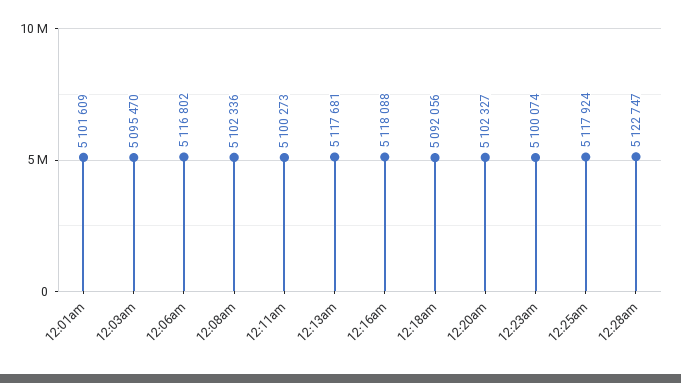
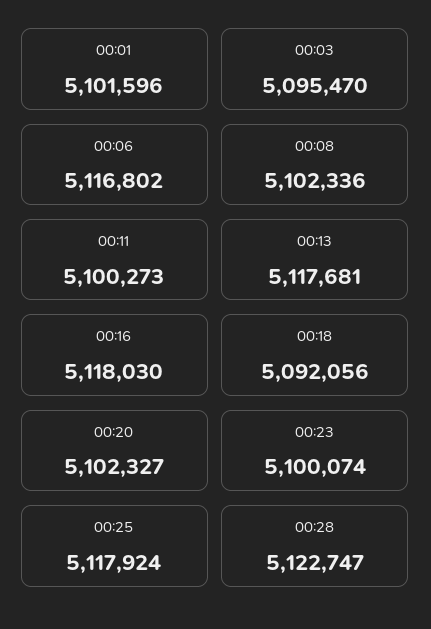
12:01am: 5101609 -> 5101596
12:16am: 5118088 -> 5118030

